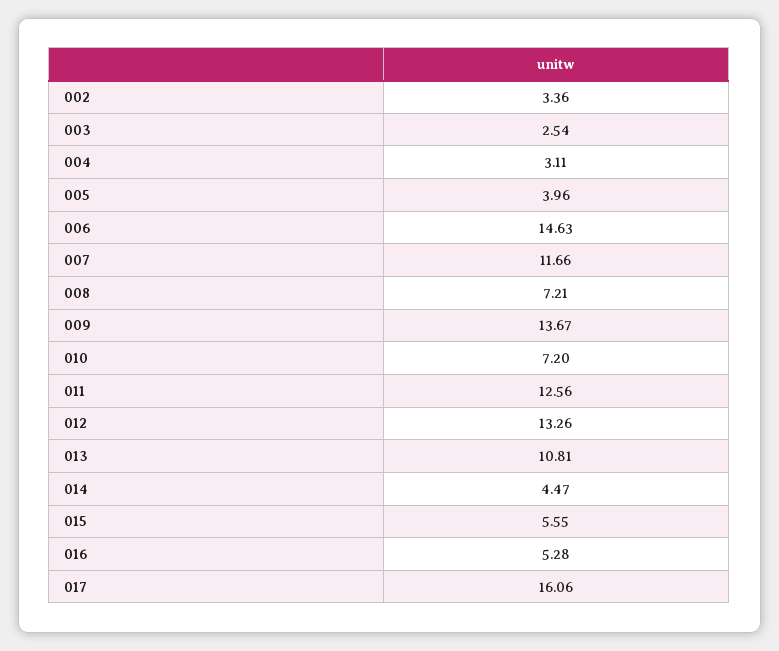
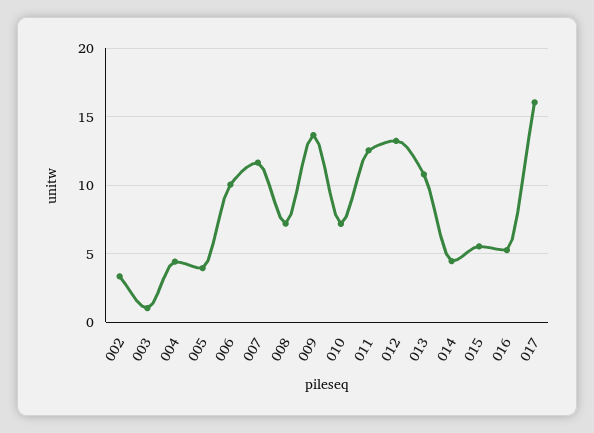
003: 2.54 -> 1
004: 3.11 -> 4.5
006: 14.63 -> 10

